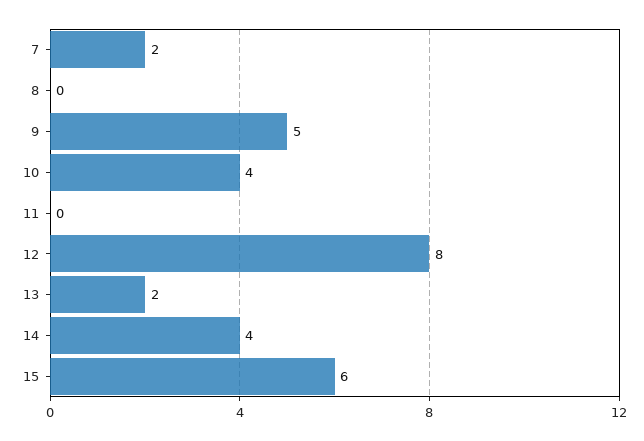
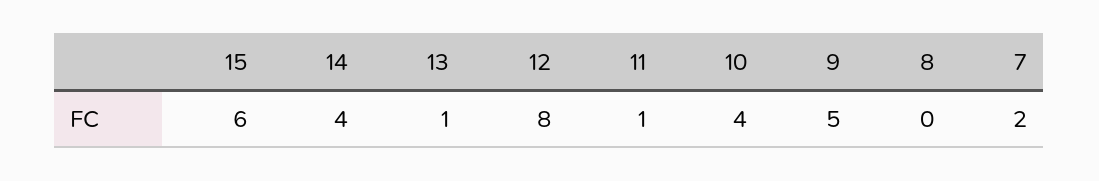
11: 0 -> 1
13: 2 -> 1

